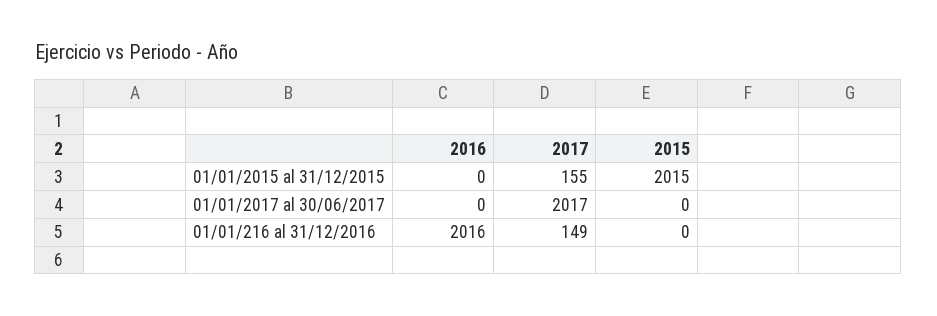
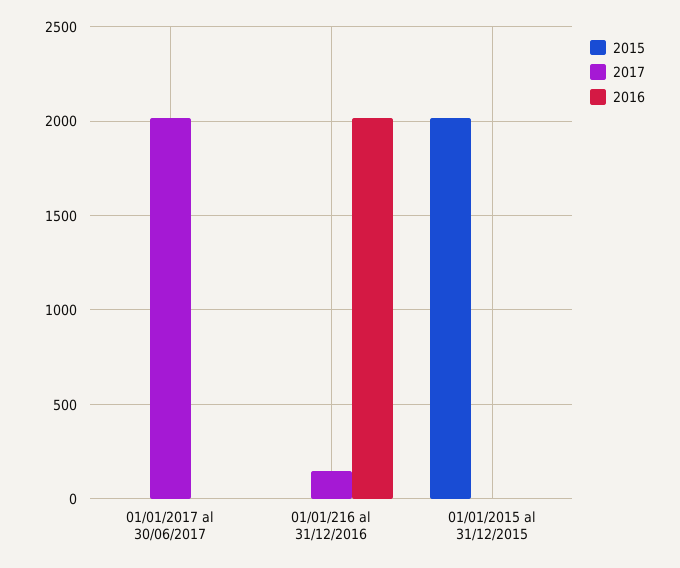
2017, 01/01/2015 al 31/12/2015: 155 -> 0

